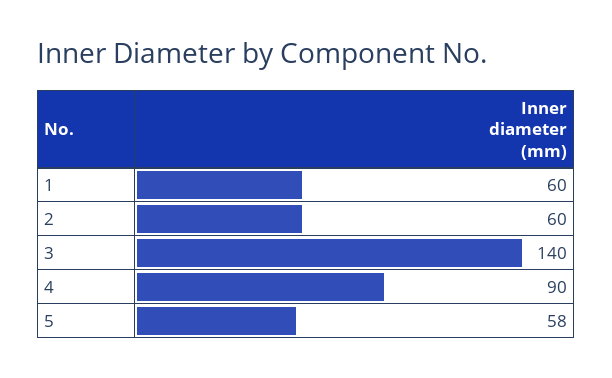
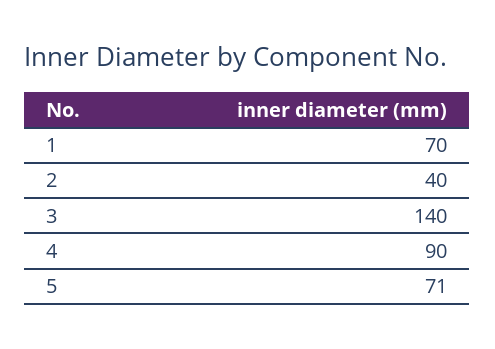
1: 60 -> 70
2: 60 -> 40
5: 58 -> 71

